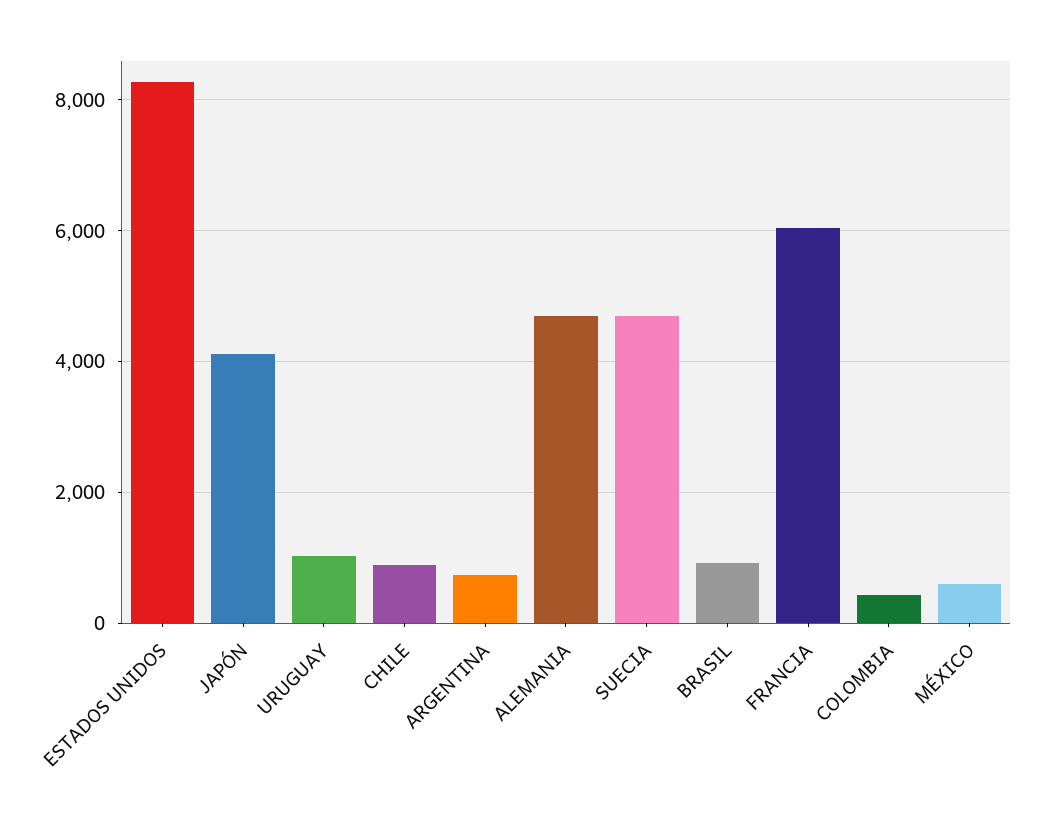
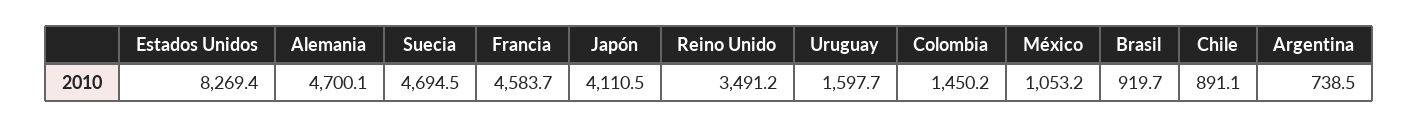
URUGUAY: 1000 -> 1597.7
FRANCIA: 6000 -> 4583.7
COLOMBIA: 400 -> 1450.2
MÉXICO: 600 -> 1053.2
Reino Unido: none -> 3491.2

